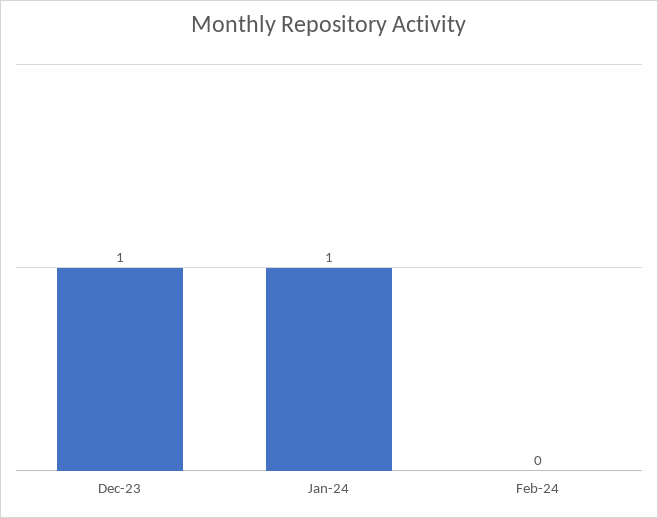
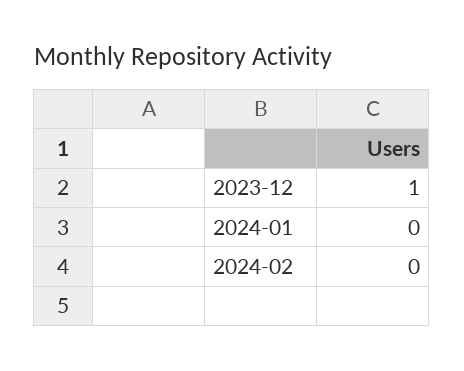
Jan-24: 1 -> 0

